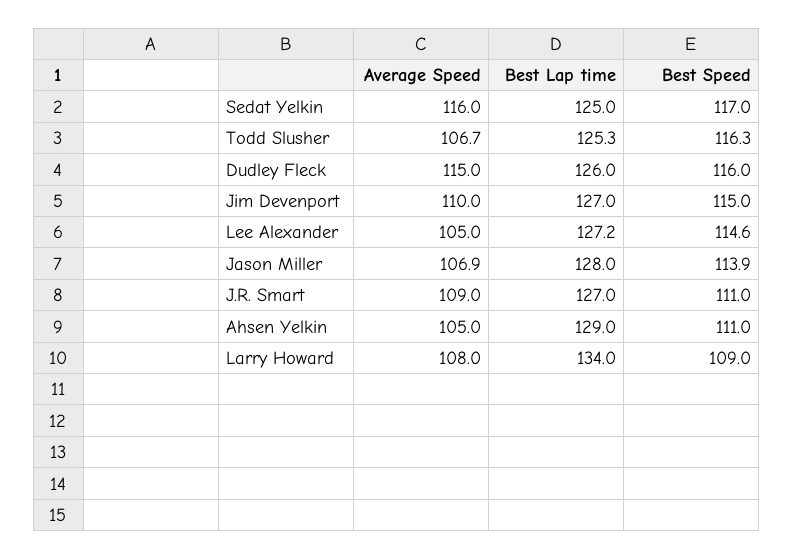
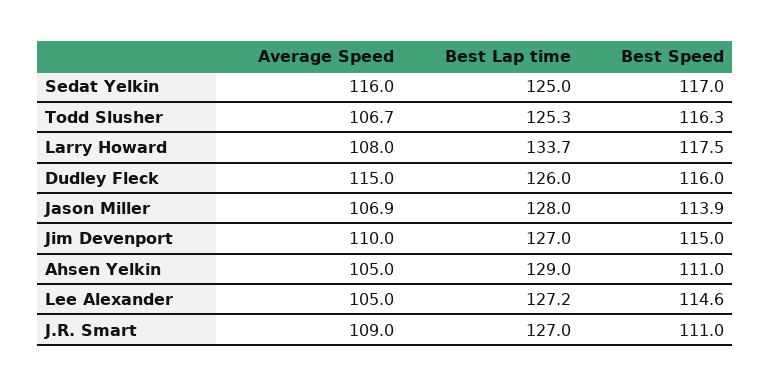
Best Lap time, Larry Howard: 134 -> 133.7
Best Speed, Larry Howard: 109 -> 117.5

